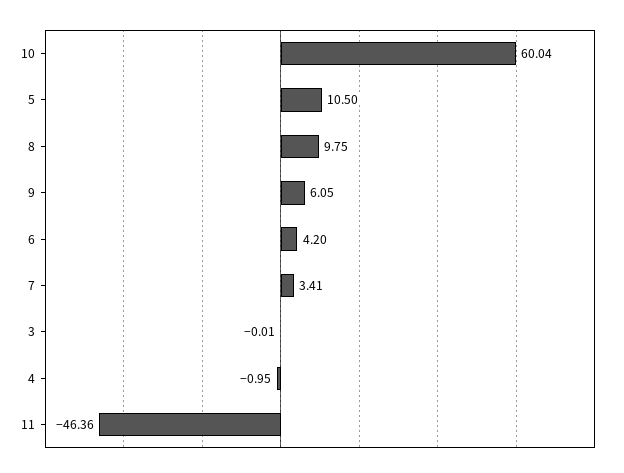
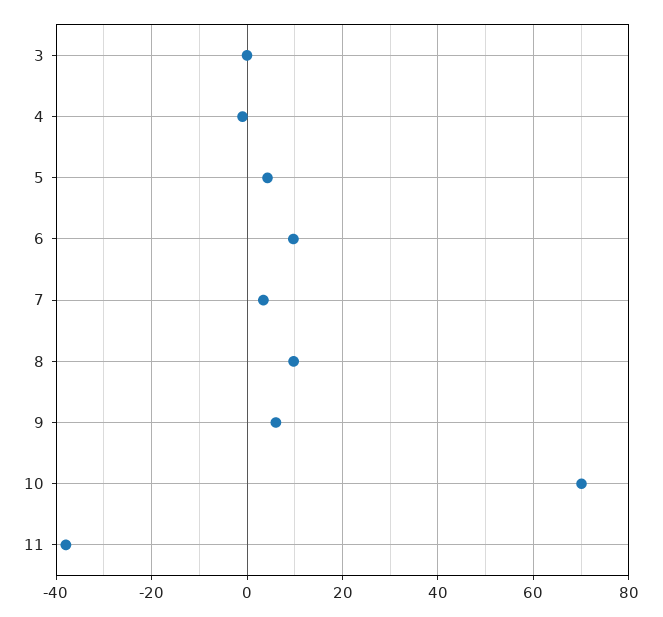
10: 60.04 -> 70
5: 10.5 -> 4
6: 4.2 -> 10
11: -46.36 -> -38

